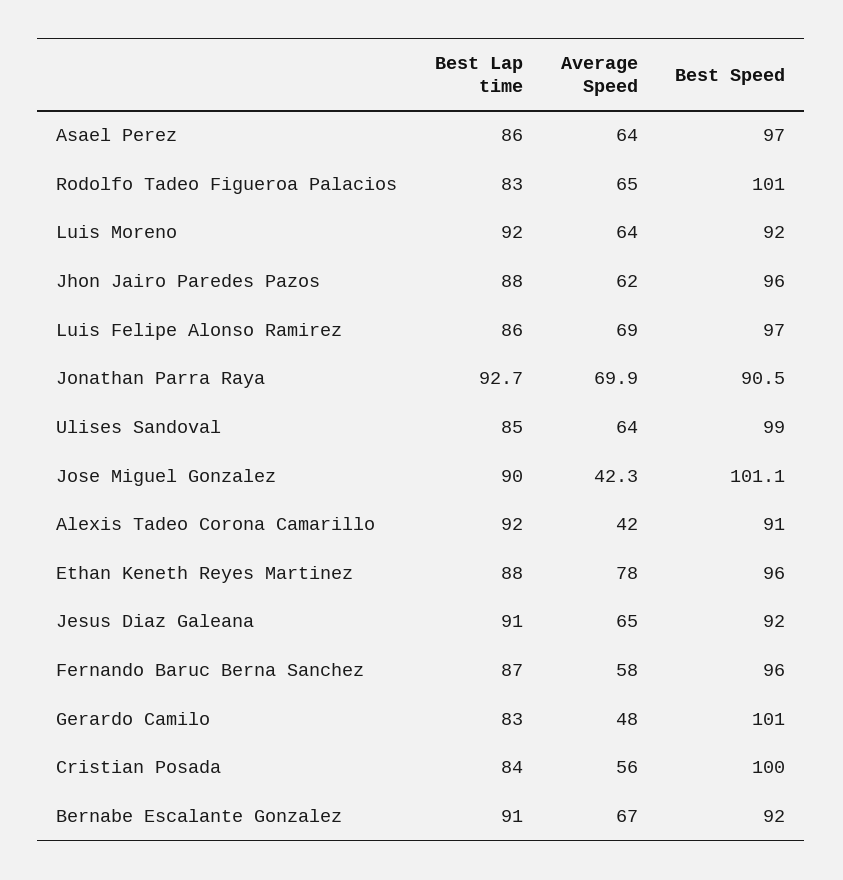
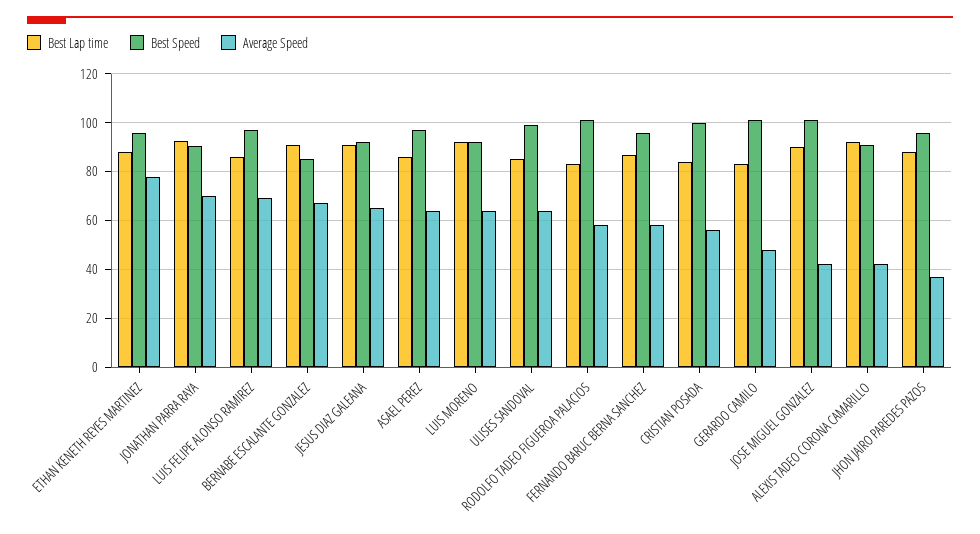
Average Speed, Rodolfo Tadeo Figueroa Palacios: 65 -> 57.5
Average Speed, Jhon Jairo Paredes Pazos: 62 -> 37.5
Best Speed, Bernabe Escalante Gonzalez: 92 -> 85

